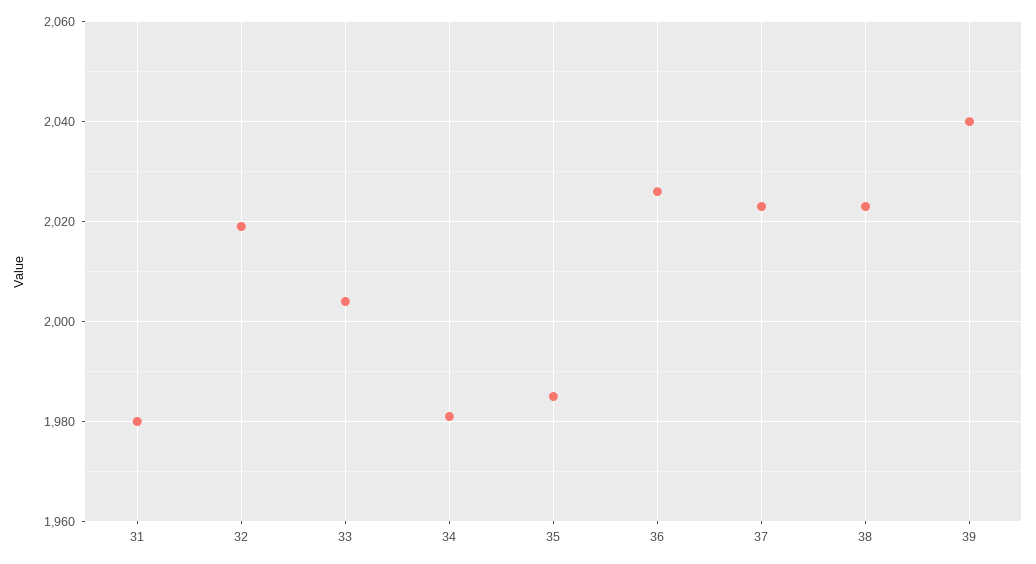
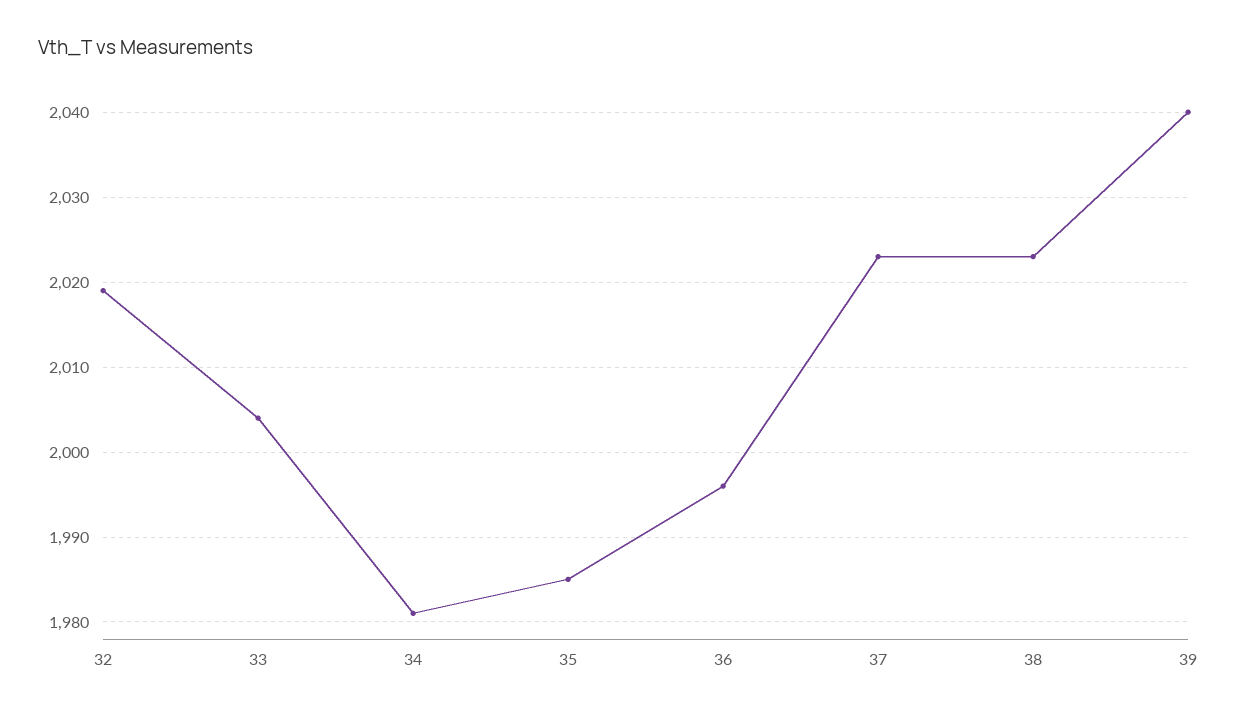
31: 1980 -> none
36: 2025 -> 1996

